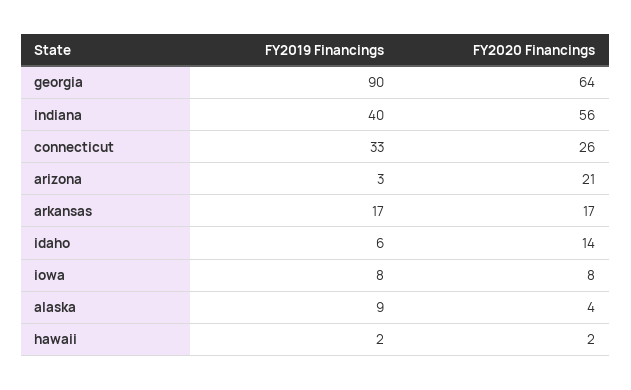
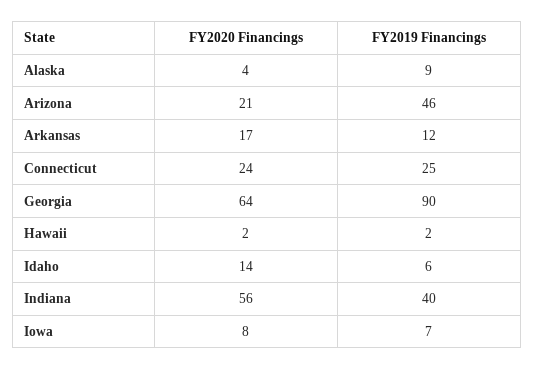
FY2019 Financings, connecticut: 33 -> 25
FY2020 Financings, connecticut: 26 -> 24
FY2019 Financings, arizona: 3 -> 46
FY2019 Financings, arkansas: 17 -> 12
FY2019 Financings, iowa: 8 -> 7

